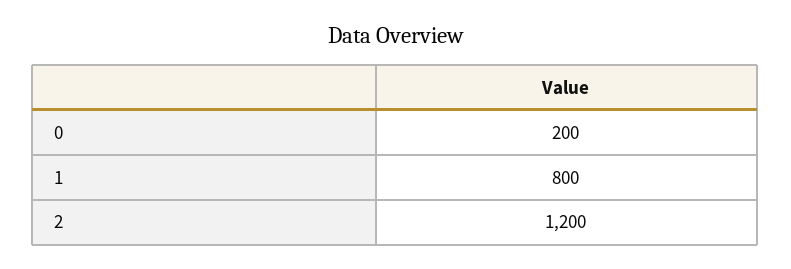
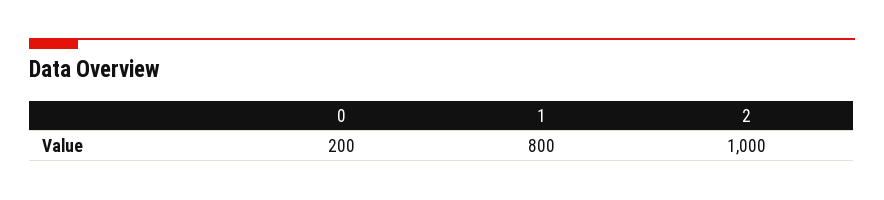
2: 1200 -> 1000

